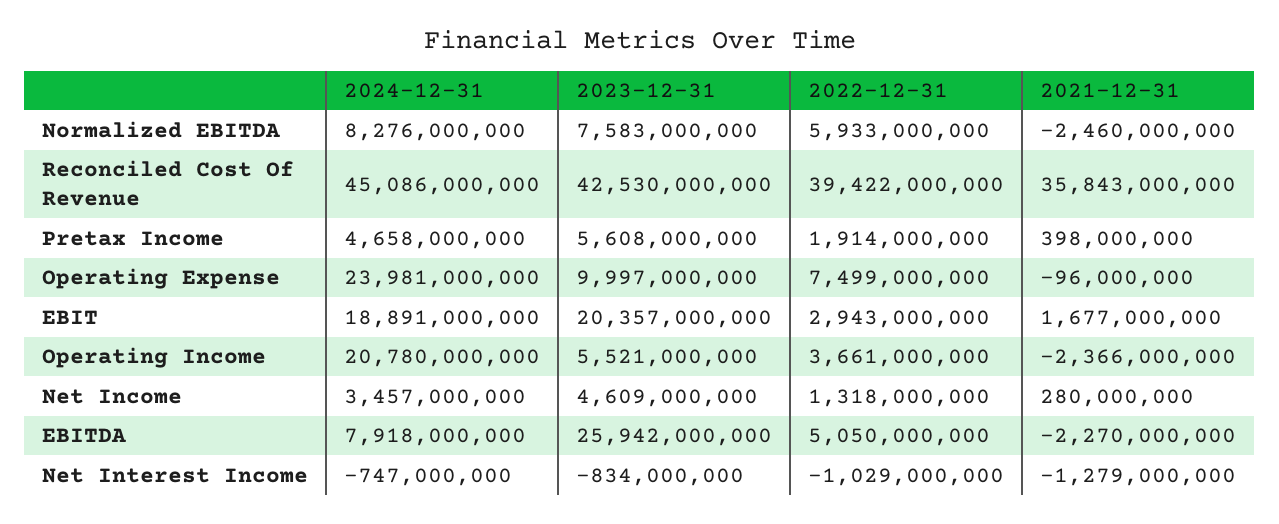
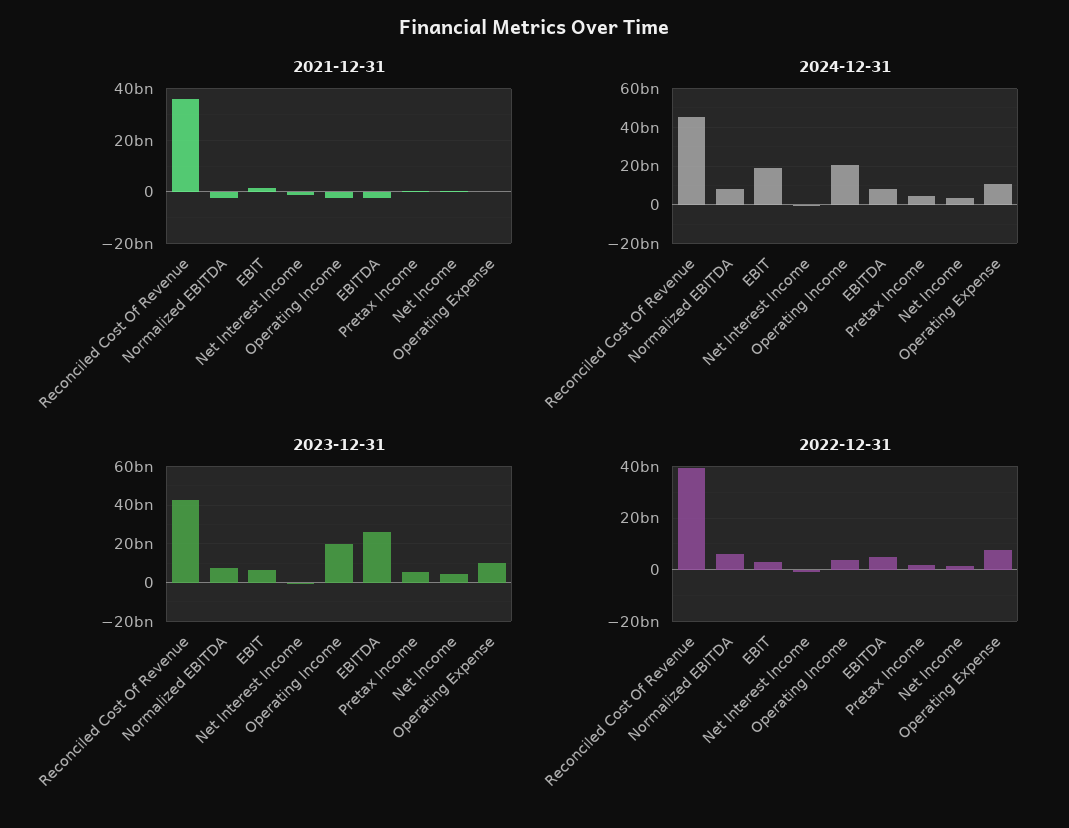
2024-12-31, Operating Expense: 23981000000 -> 10000000000
2023-12-31, EBIT: 20357000000 -> 5000000000
2023-12-31, Operating Income: 5521000000 -> 20000000000

